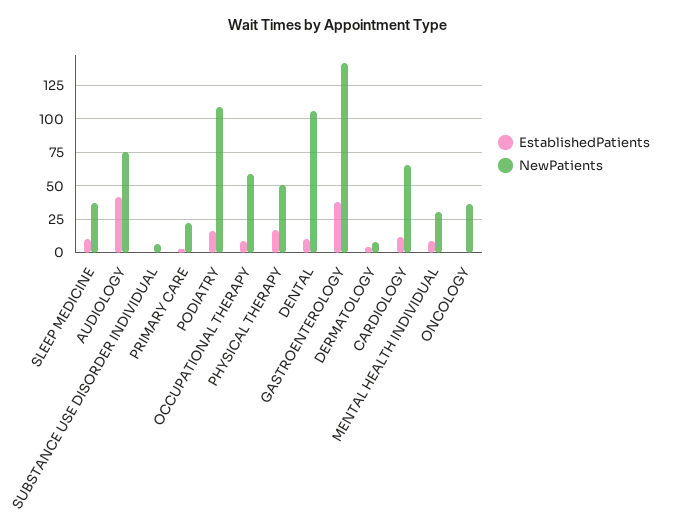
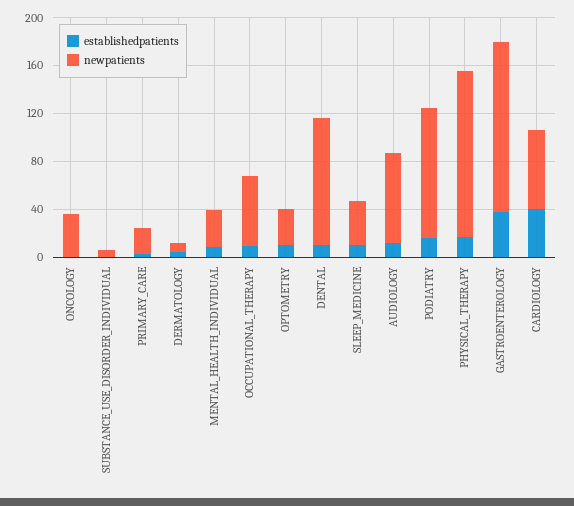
EstablishedPatients, AUDIOLOGY: 40 -> 10
NewPatients, PHYSICAL THERAPY: 50 -> 140
EstablishedPatients, CARDIOLOGY: 10 -> 40
EstablishedPatients, OPTOMETRY: none -> 10
NewPatients, OPTOMETRY: none -> 30

